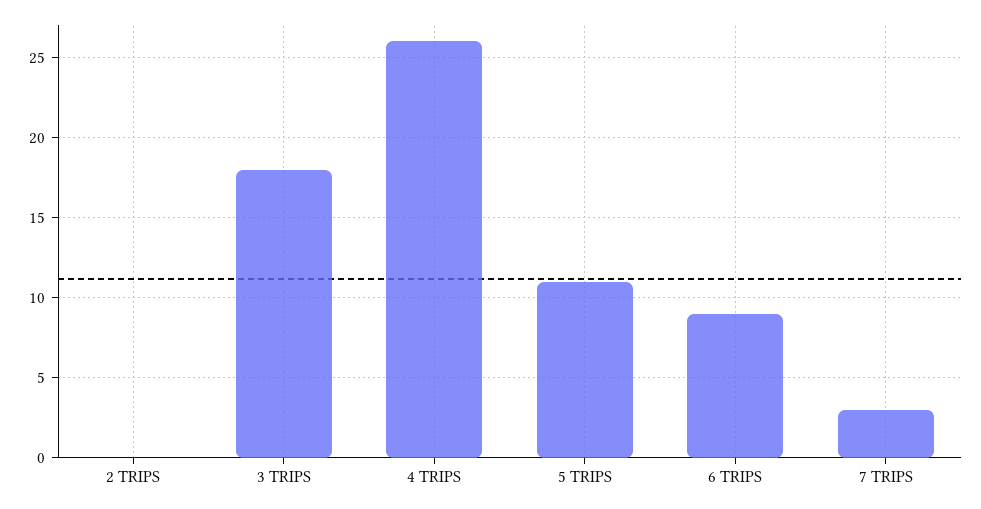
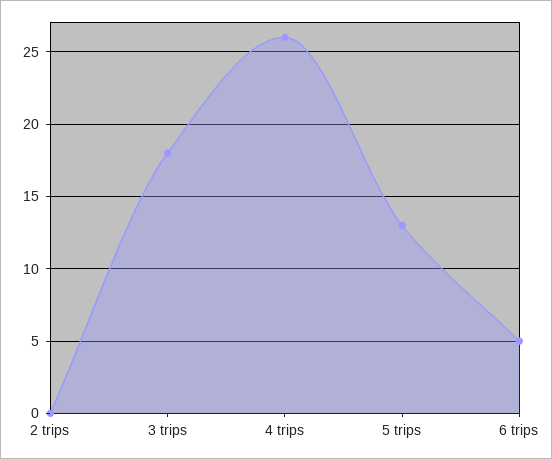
5 TRIPS: 11 -> 13
6 TRIPS: 9 -> 5
7 TRIPS: 3 -> none

